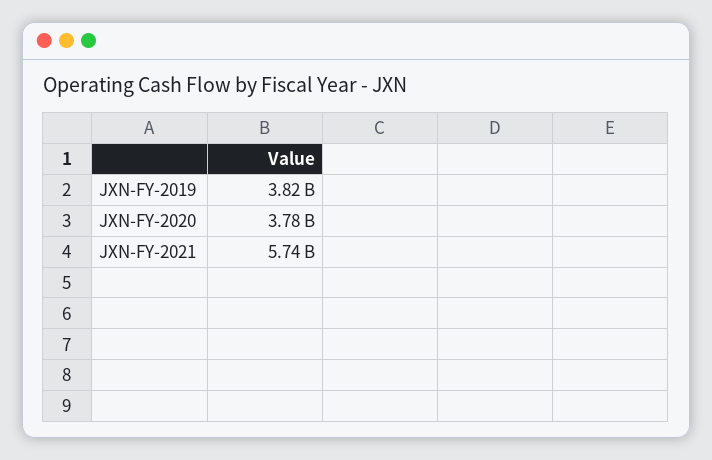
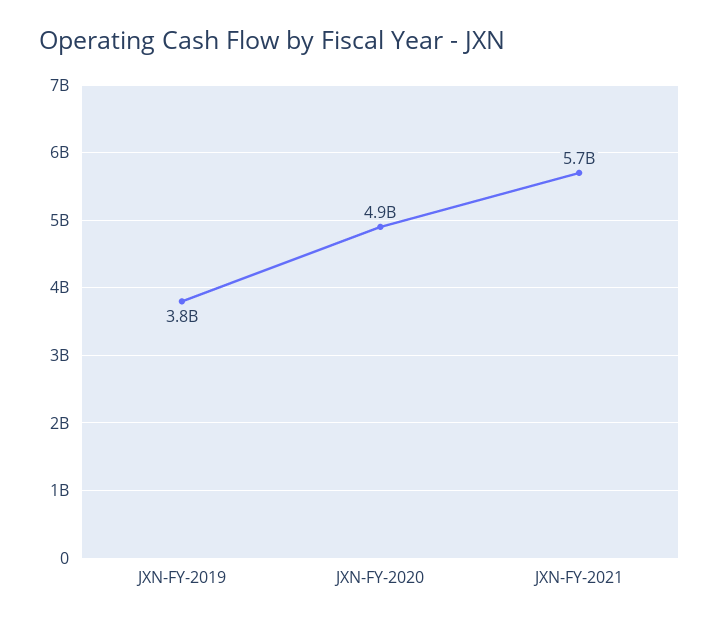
JXN-FY-2020: 3780000000 -> 4900000000

